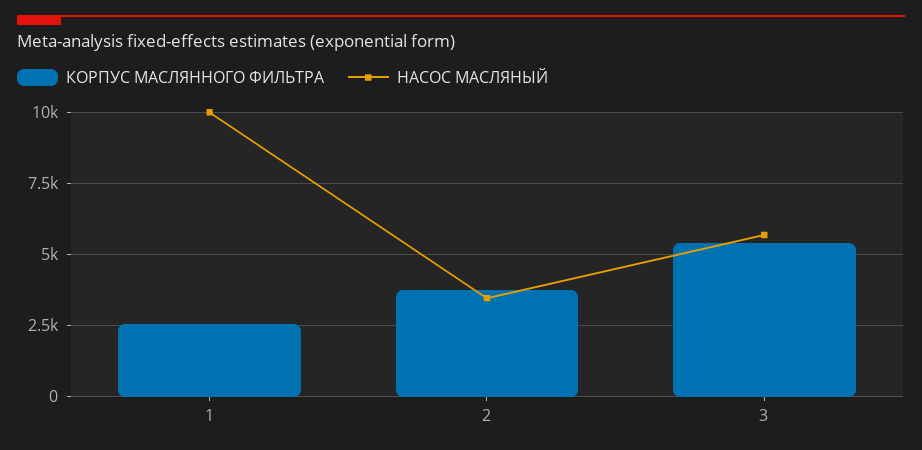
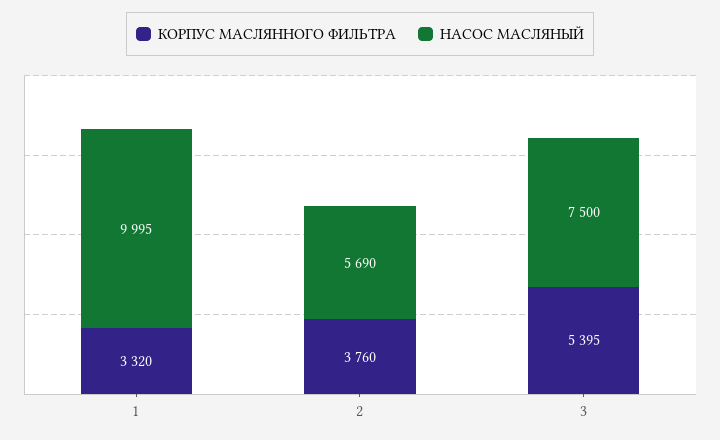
КОРПУС МАСЛЯННОГО ФИЛЬТРА, 1: 2500 -> 3320
НАСОС МАСЛЯНЫЙ, 2: 3500 -> 5690
НАСОС МАСЛЯНЫЙ, 3: 5750 -> 7500

